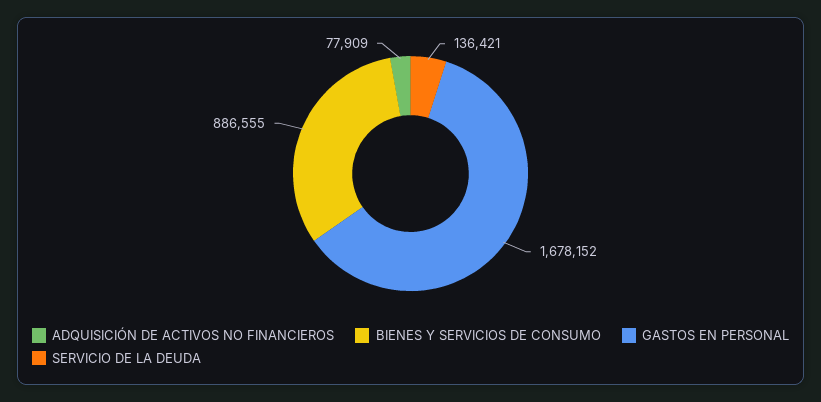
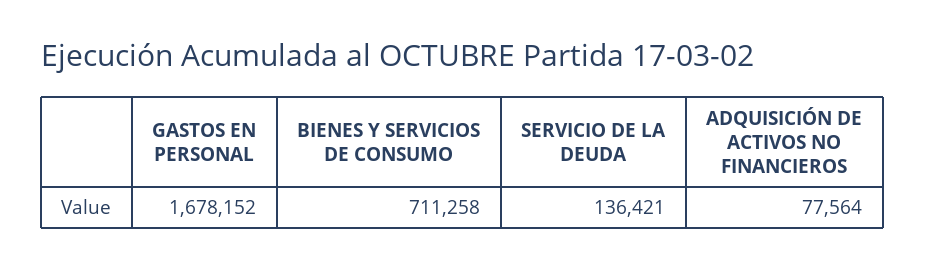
ADQUISICIÓN DE ACTIVOS NO FINANCIEROS: 77909 -> 77564
BIENES Y SERVICIOS DE CONSUMO: 886555 -> 711258

